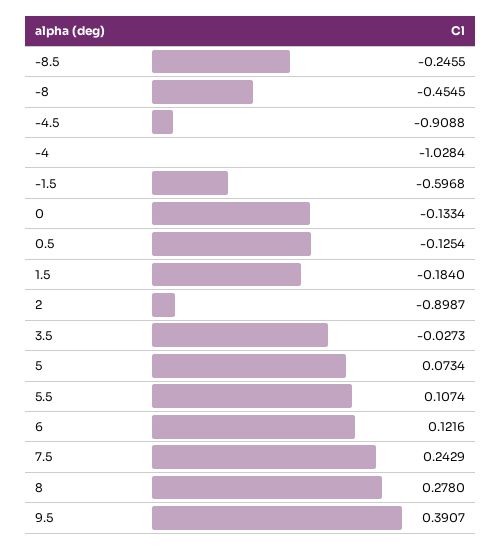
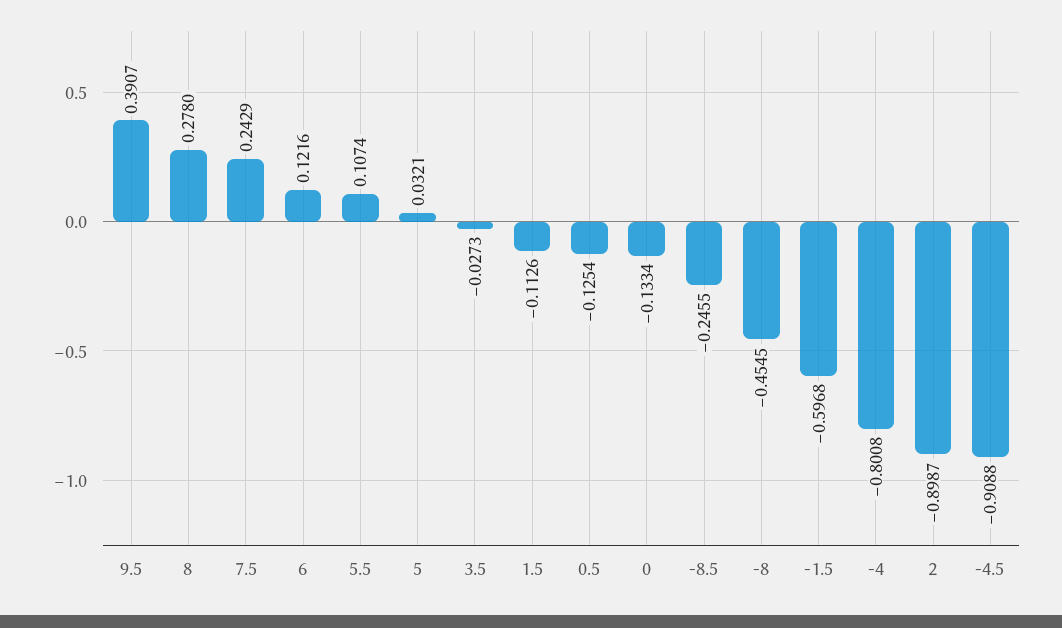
-4: -1.0284 -> -0.8008
1.5: -0.184 -> -0.1126
5: 0.0734 -> 0.0321

